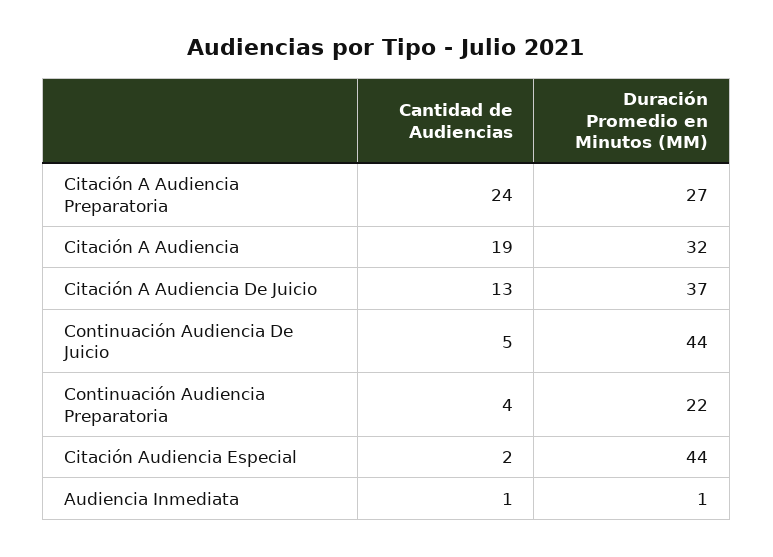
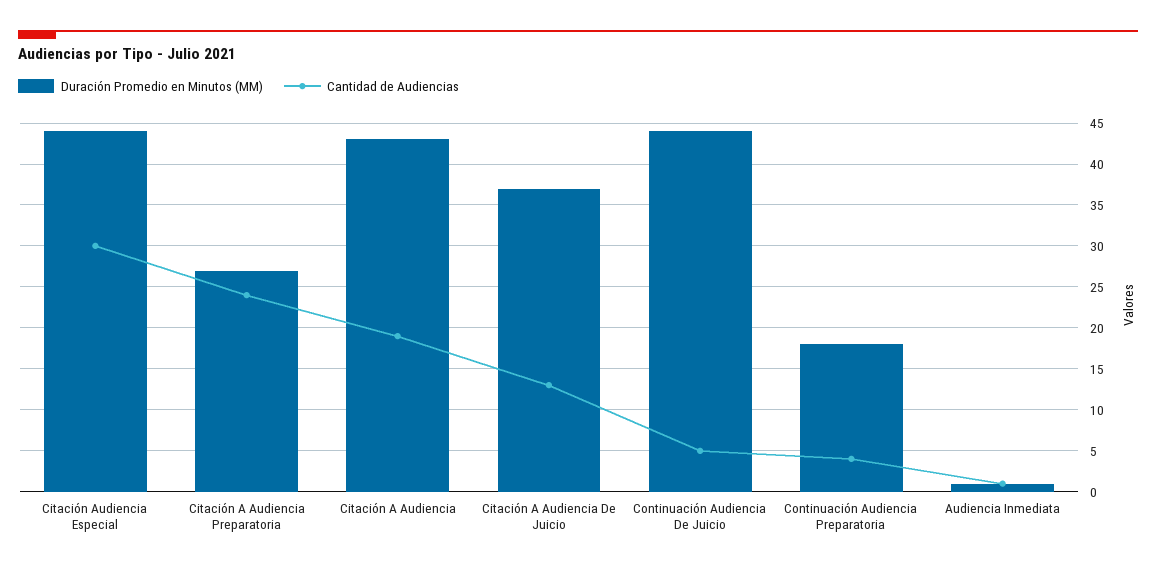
Duración Promedio en Minutos (MM), Citación A Audiencia: 32 -> 43
Duración Promedio en Minutos (MM), Continuación Audiencia Preparatoria: 22 -> 18
Cantidad de Audiencias, Citación Audiencia Especial: 2 -> 30

